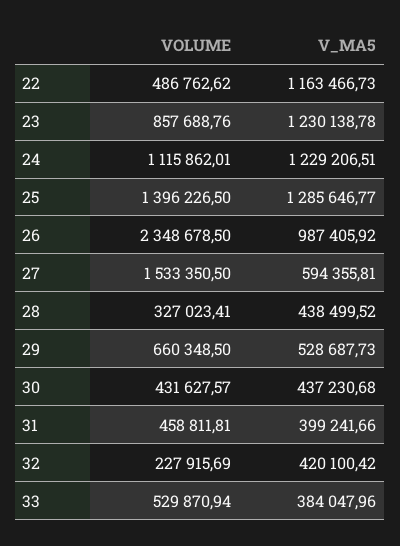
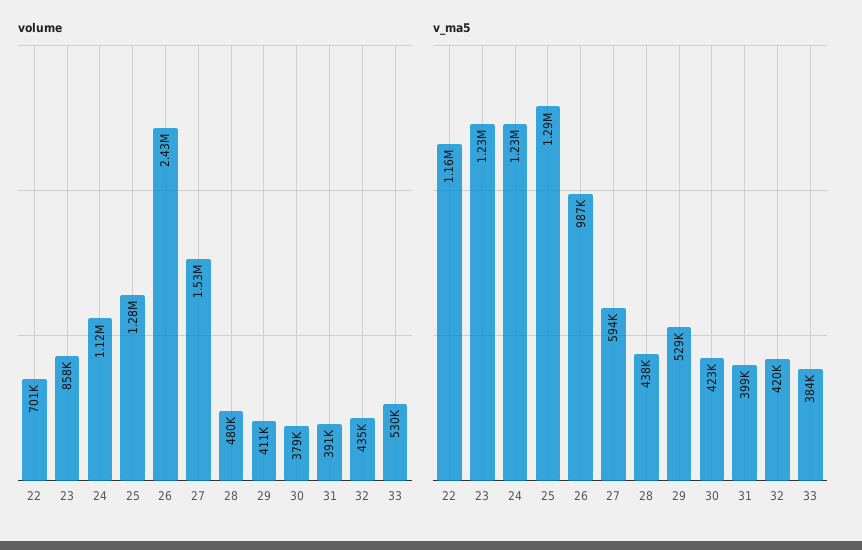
VOLUME, 22: 486762.62 -> 701000
VOLUME, 25: 1396226.5 -> 1280000
VOLUME, 26: 2348678.5 -> 2430000
VOLUME, 28: 327023.41 -> 480000
VOLUME, 29: 660348.5 -> 411000
VOLUME, 30: 431627.57 -> 379000
V_MA5, 30: 437230.68 -> 423000
VOLUME, 31: 458811.81 -> 391000
VOLUME, 32: 227915.69 -> 435000

